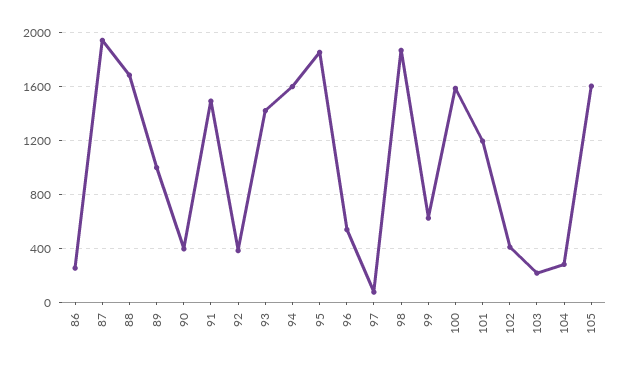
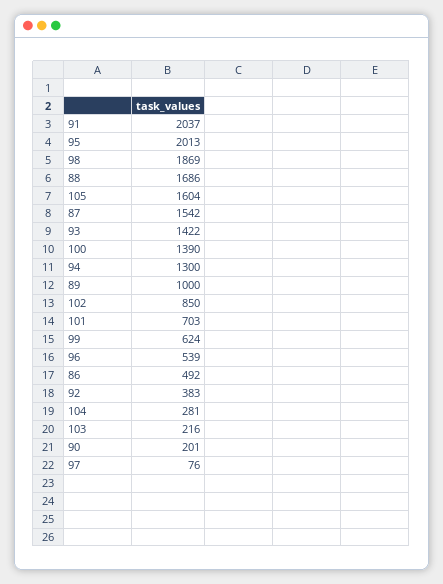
86: 250 -> 492
87: 1950 -> 1542
90: 400 -> 201
91: 1500 -> 2037
94: 1600 -> 1300
95: 1850 -> 2013
100: 1600 -> 1390
101: 1200 -> 703
102: 400 -> 850

